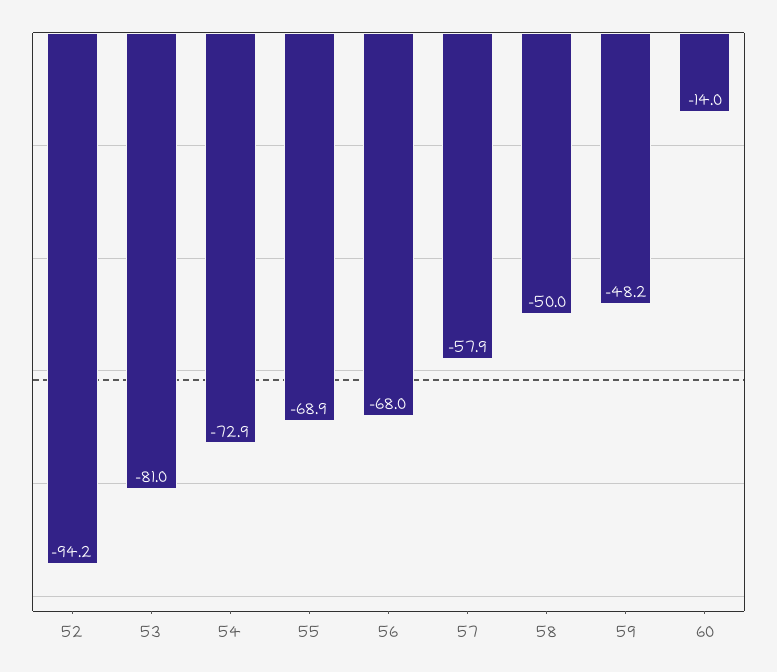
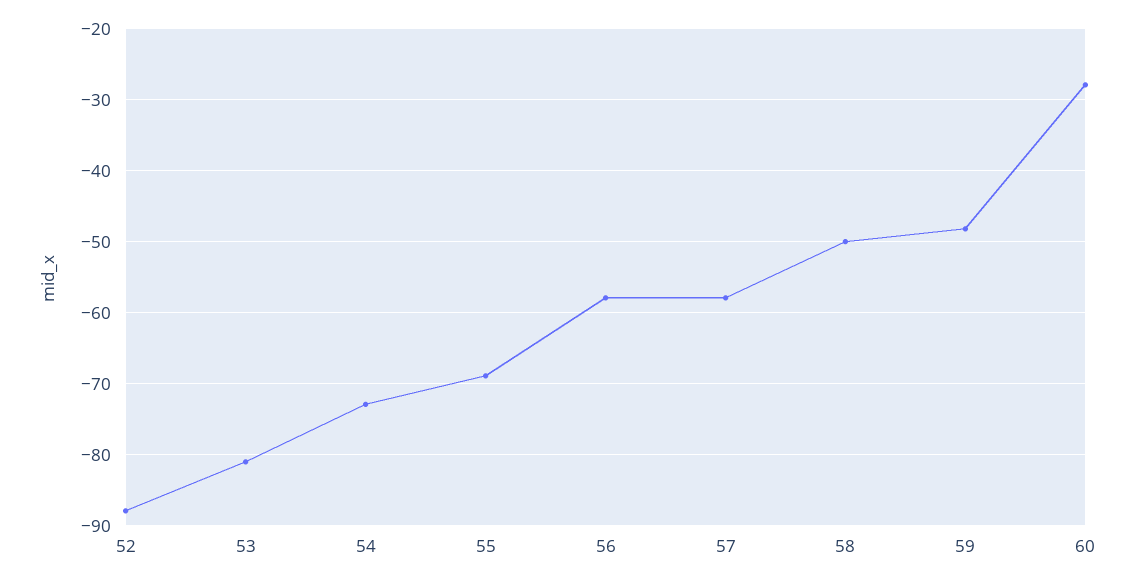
52: -94.2 -> -88
56: -68 -> -58
60: -14 -> -28

